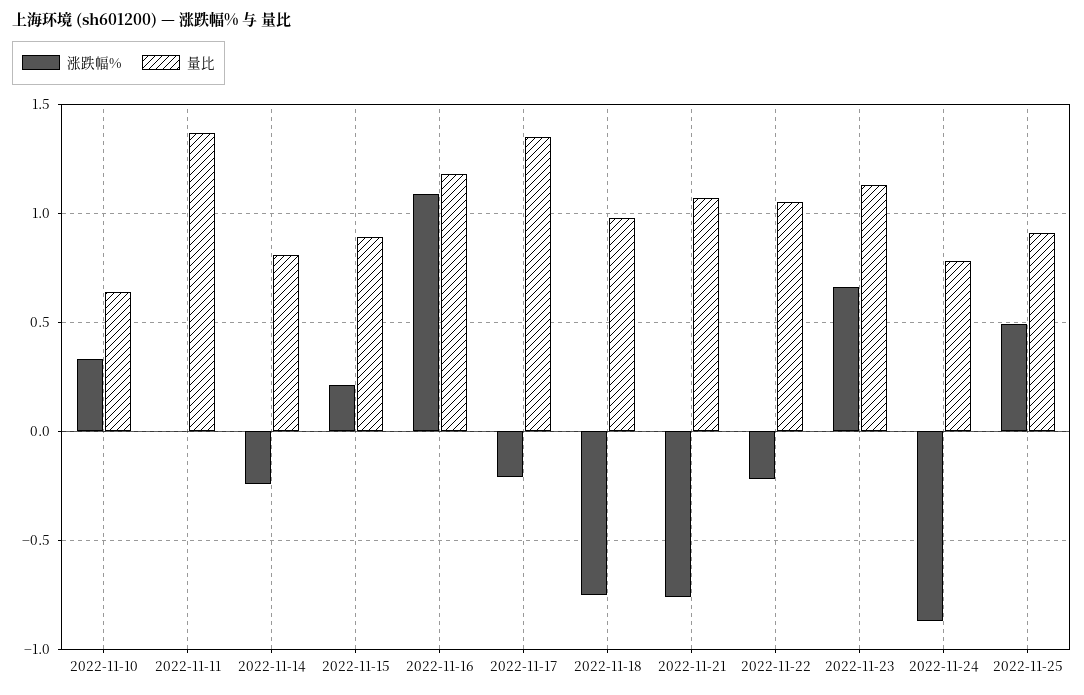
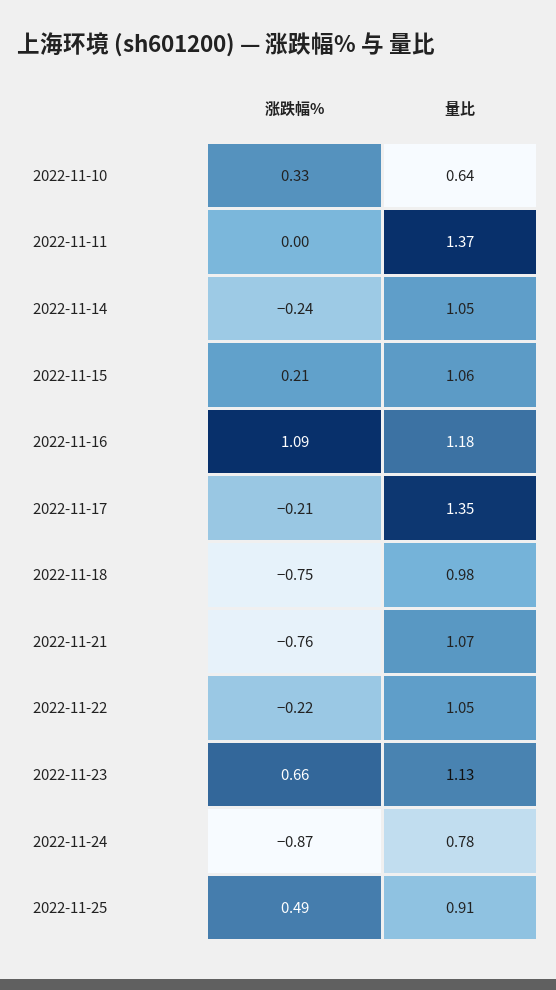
量比, 2022-11-14: 0.8 -> 1.05
量比, 2022-11-15: 0.9 -> 1.06

